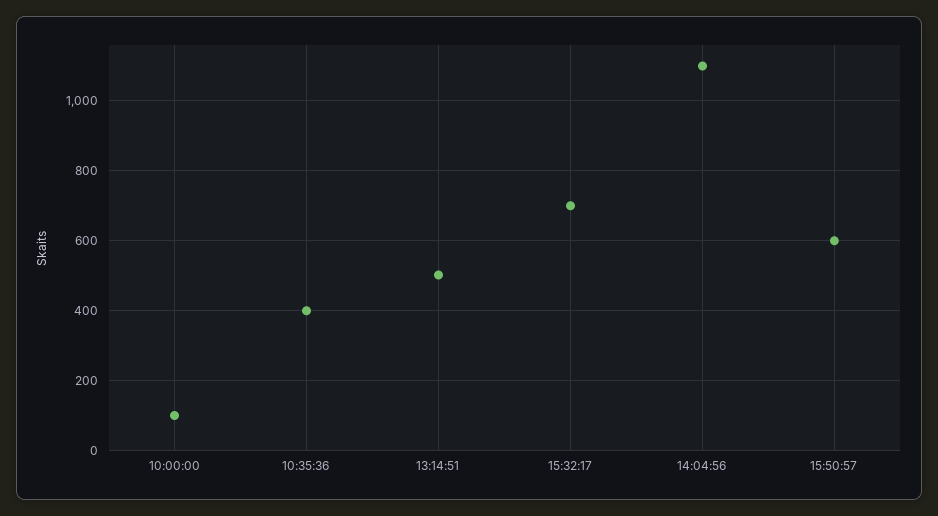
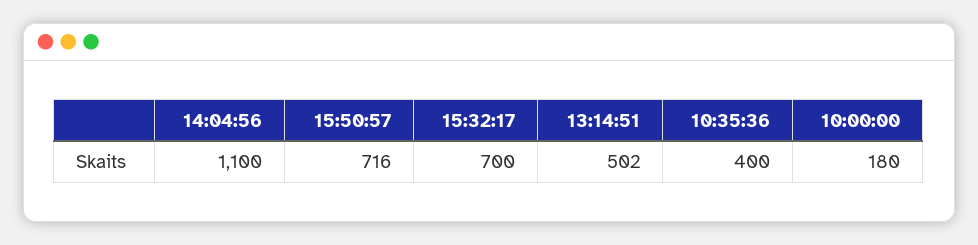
10:00:00: 100 -> 180
15:50:57: 600 -> 716

